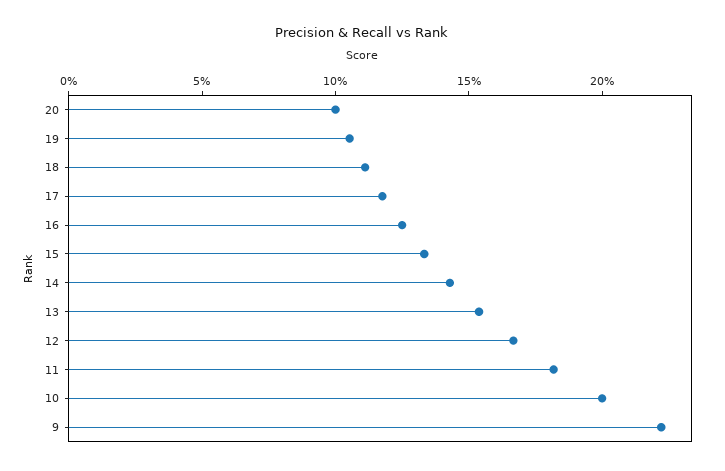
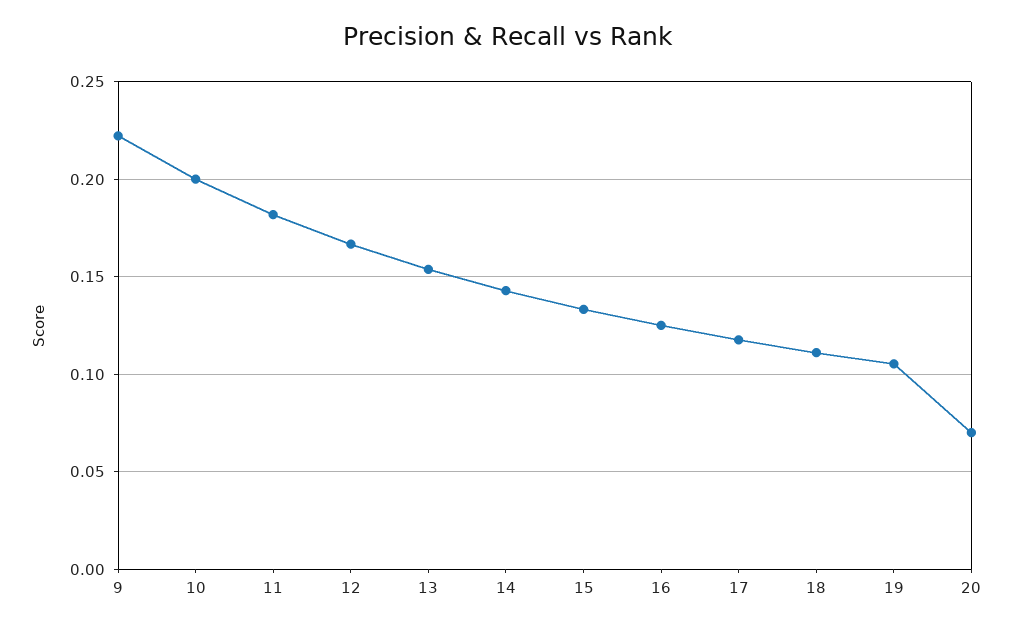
20: 0.1 -> 0.07

